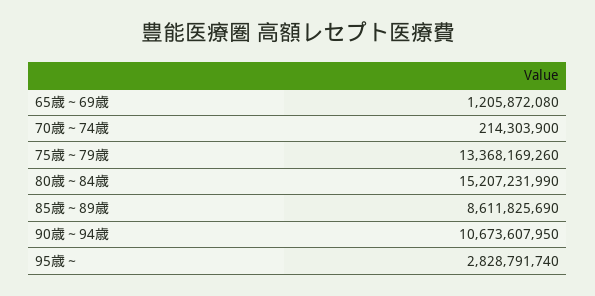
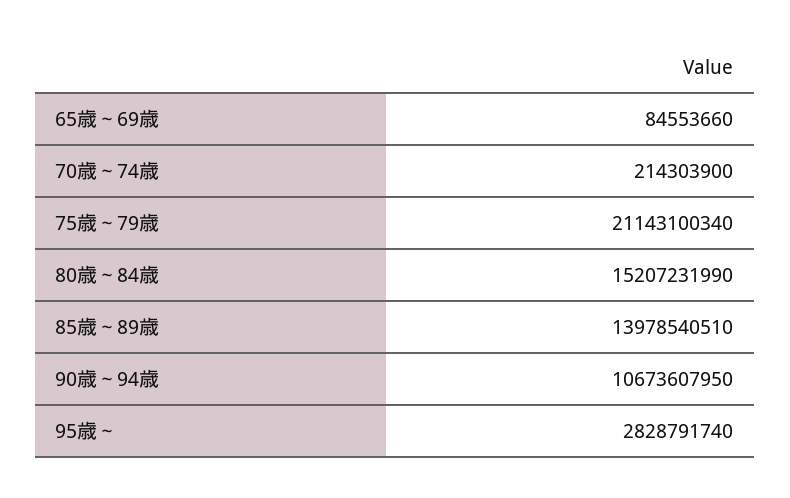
65歳～69歳: 1205872080 -> 84553660
75歳～79歳: 13368169260 -> 21143100340
85歳～89歳: 8611825690 -> 13978540510

